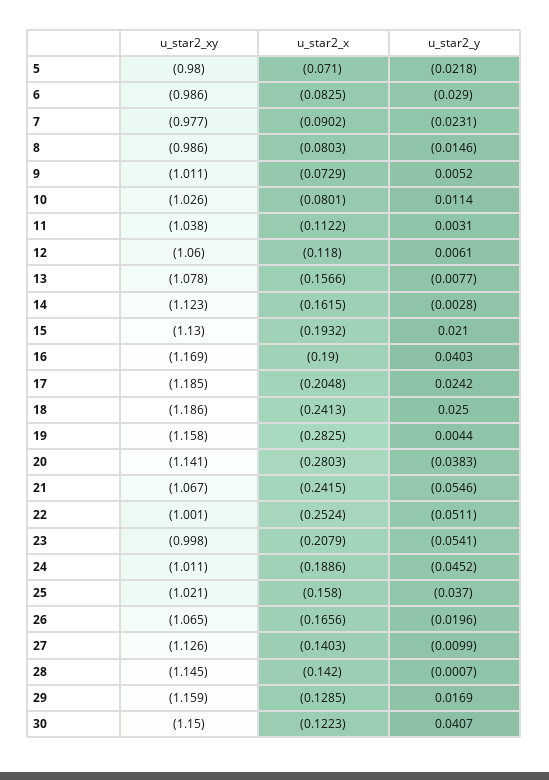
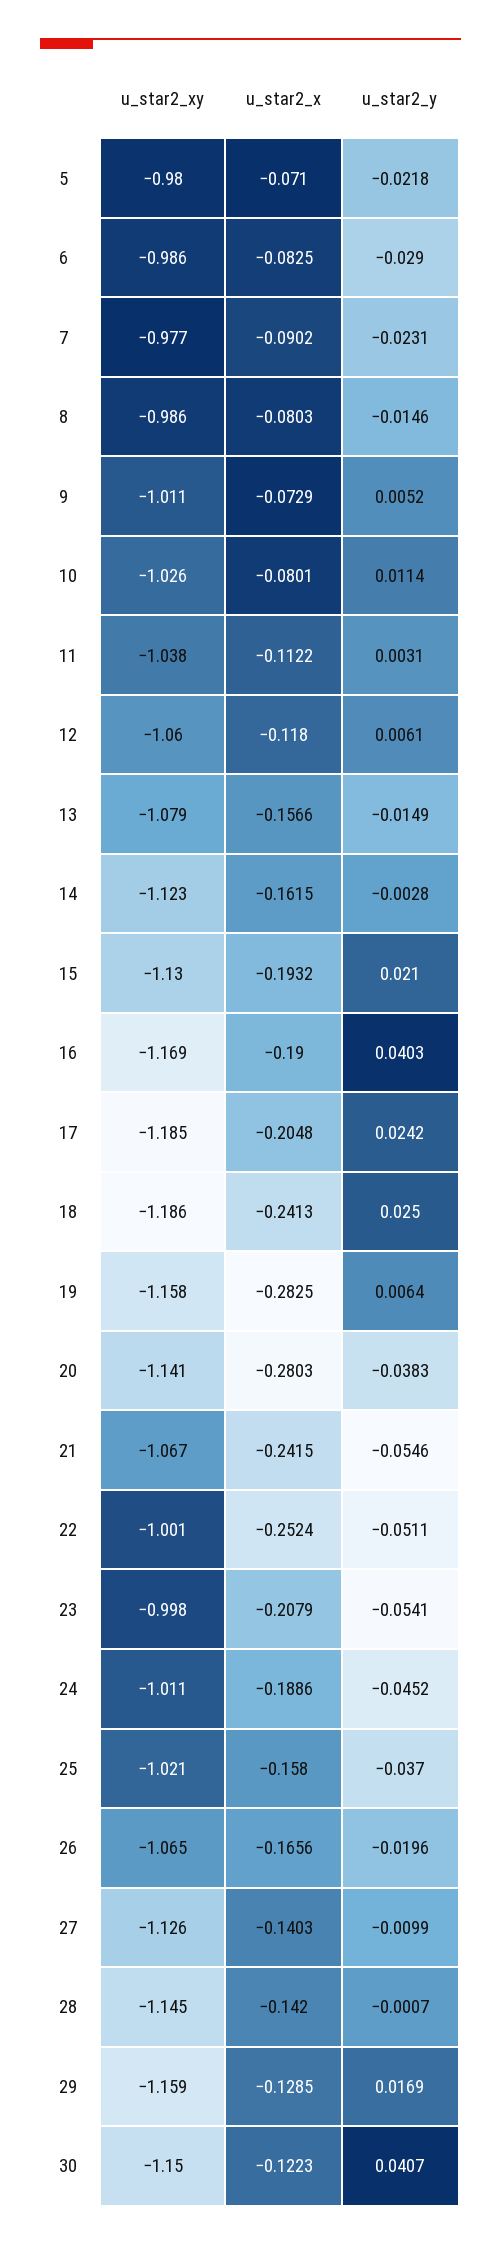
u_star2_xy, 13: -1.078 -> -1.079
u_star2_y, 13: -0.0077 -> -0.0149
u_star2_y, 19: 0.0044 -> 0.0064

